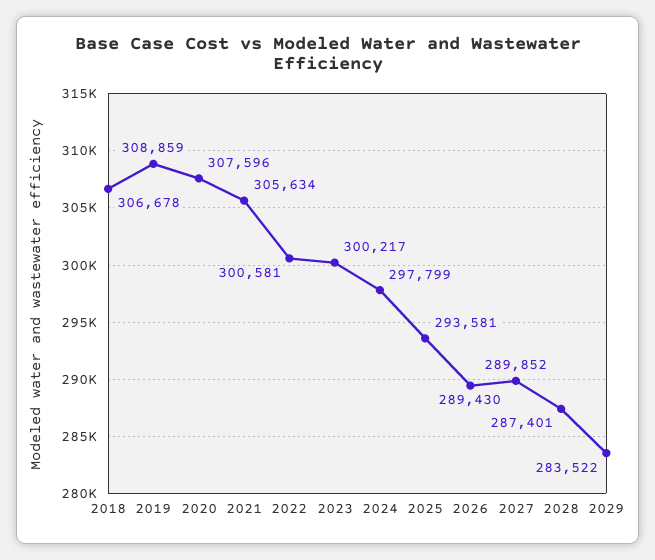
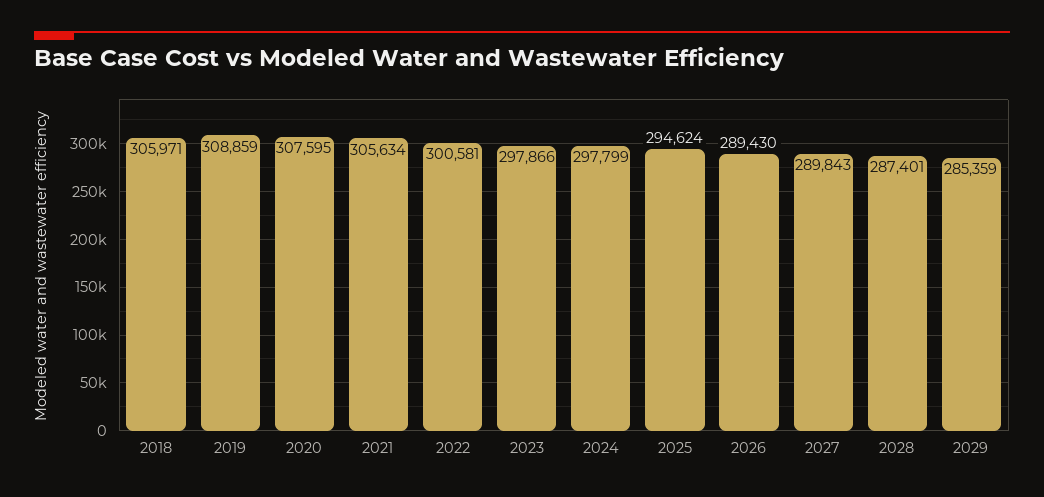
2018: 306678 -> 305971
2020: 307596 -> 307595
2023: 300217 -> 297866
2025: 293581 -> 294624
2027: 289852 -> 289843
2029: 283522 -> 285359

